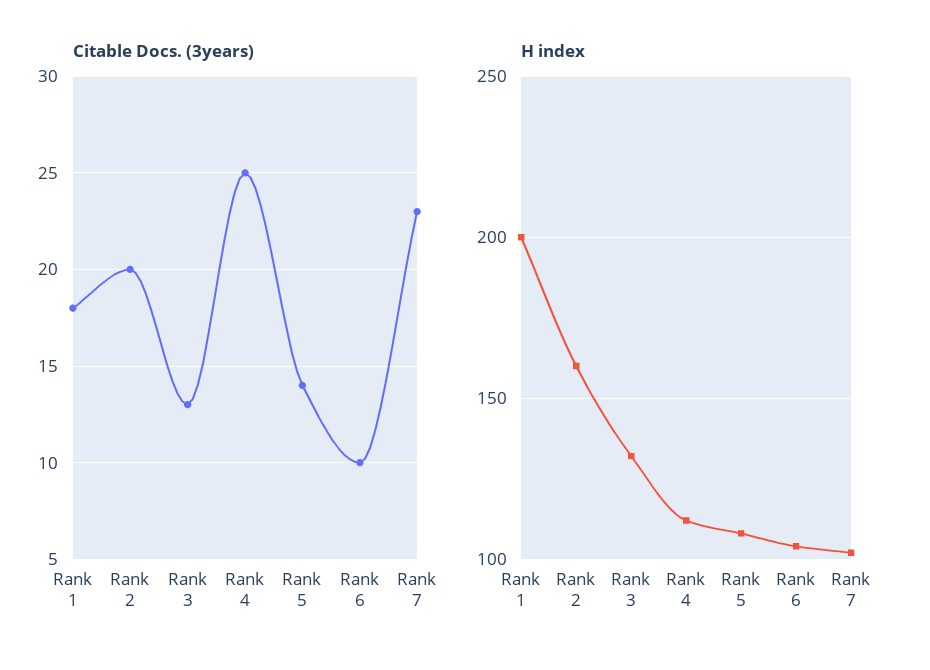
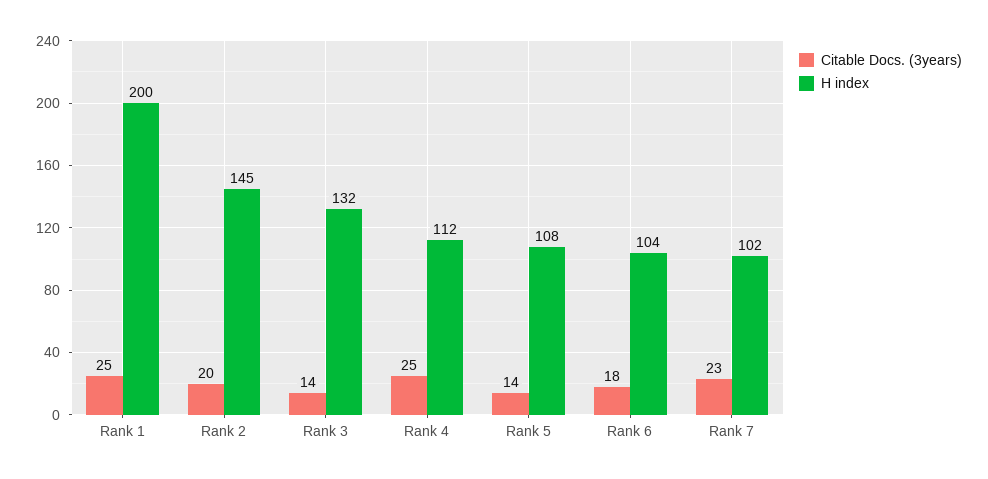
Citable Docs. (3years), Rank 1: 18 -> 25
Citable Docs. (3years), Rank 3: 13 -> 14
Citable Docs. (3years), Rank 6: 10 -> 18
H index, Rank 2: 160 -> 145

